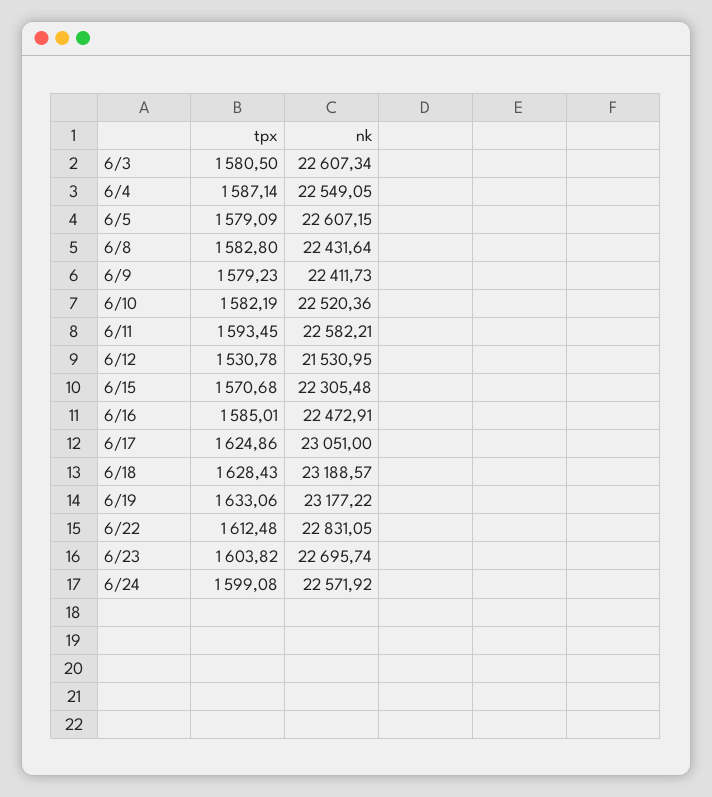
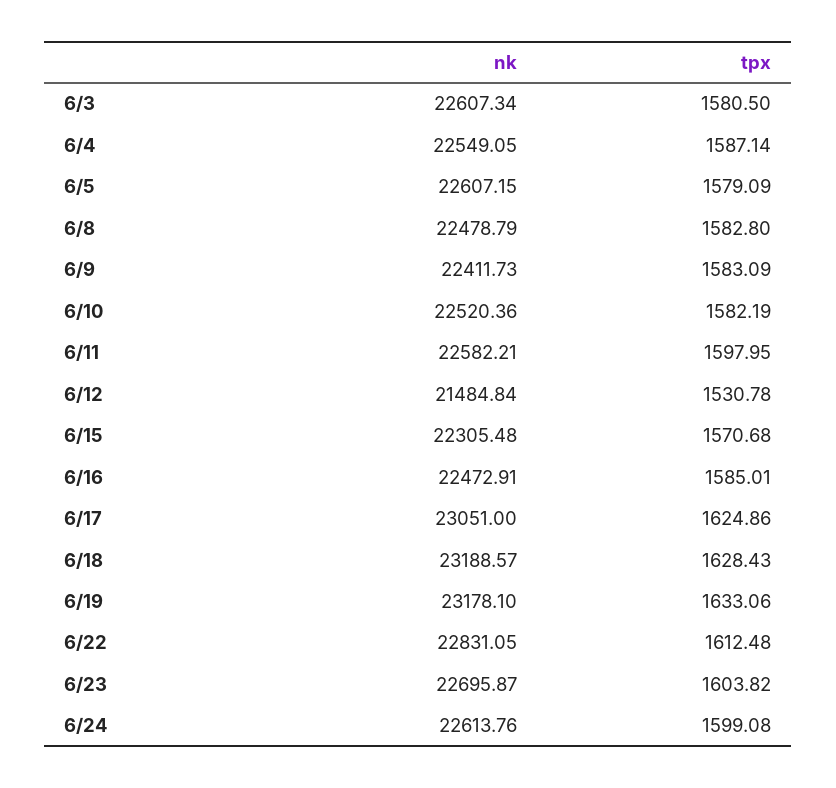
nk, 6/8: 22431.64 -> 22478.79
tpx, 6/9: 1579.23 -> 1583.09
tpx, 6/11: 1593.45 -> 1597.95
nk, 6/12: 21530.95 -> 21484.84
nk, 6/19: 23177.22 -> 23178.1
nk, 6/23: 22695.74 -> 22695.87
nk, 6/24: 22571.92 -> 22613.76

